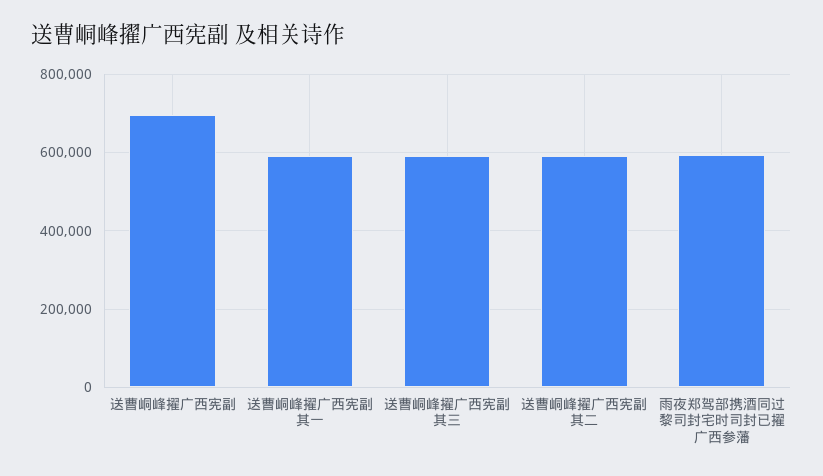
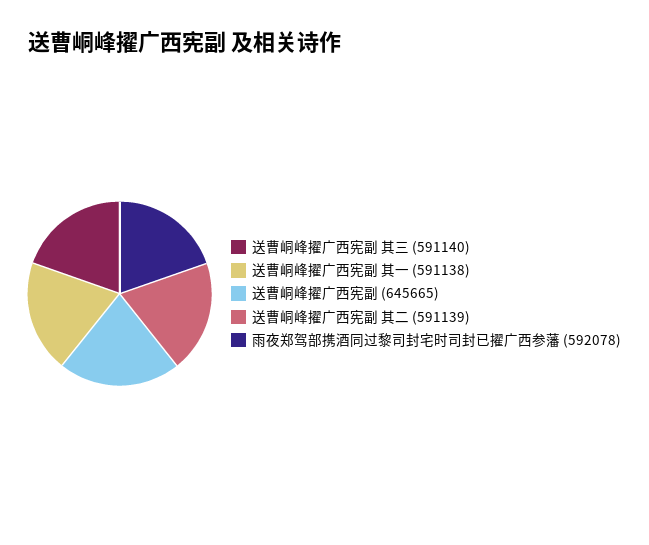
送曹峒峰擢广西宪副: 700000 -> 645665

